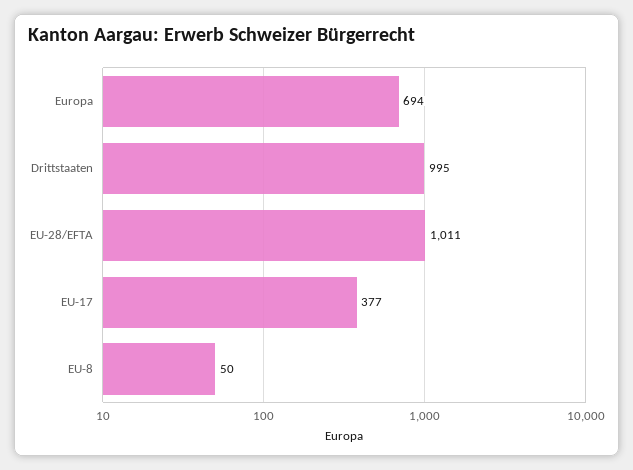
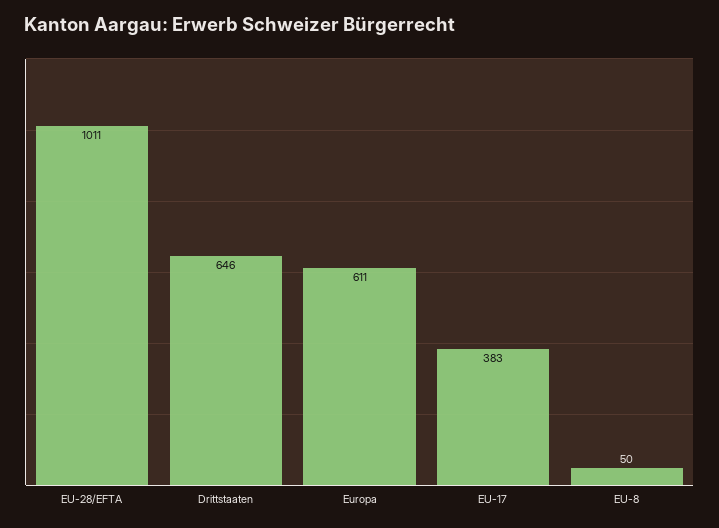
Europa: 694 -> 611
Drittstaaten: 995 -> 646
EU-17: 377 -> 383

